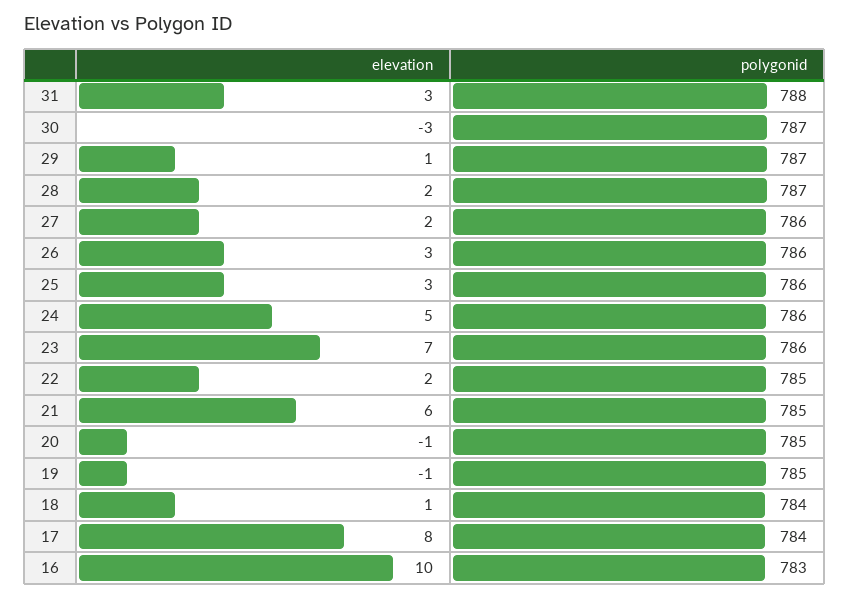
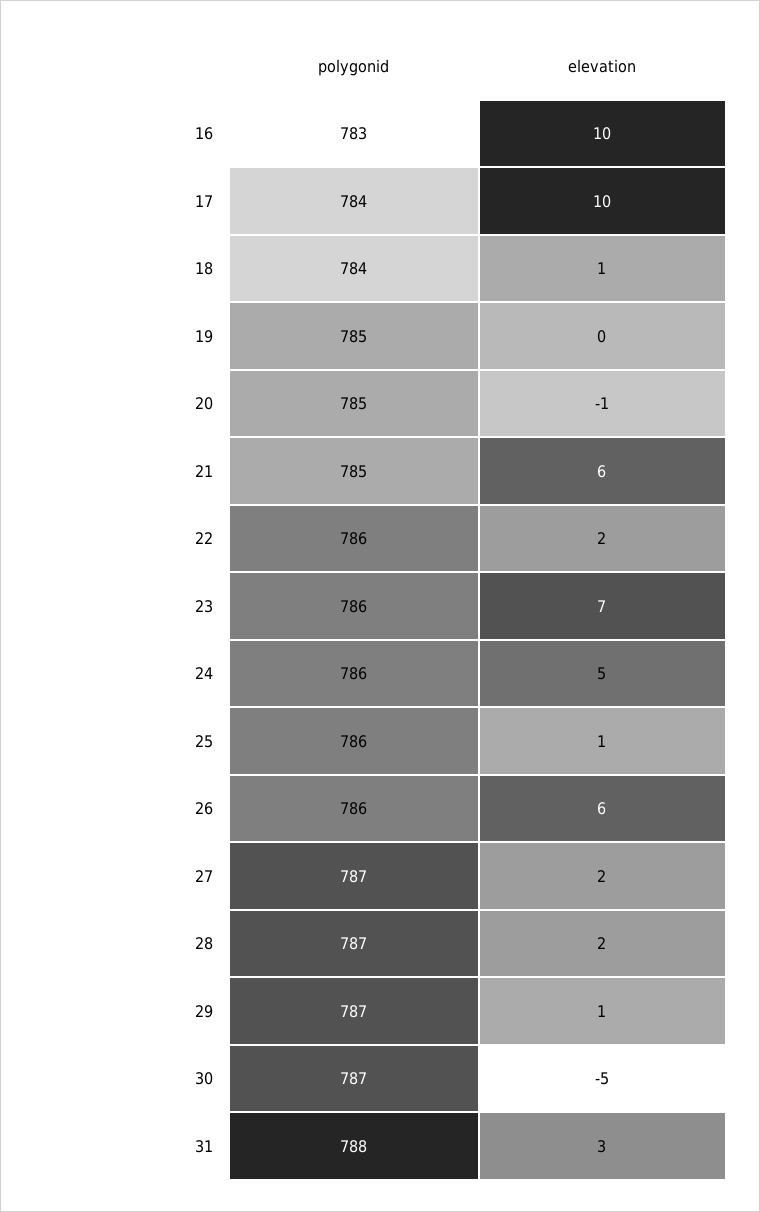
elevation, 30: -3 -> -5
polygonid, 27: 786 -> 787
elevation, 26: 3 -> 6
elevation, 25: 3 -> 1
polygonid, 22: 785 -> 786
elevation, 19: -1 -> 0
elevation, 17: 8 -> 10

